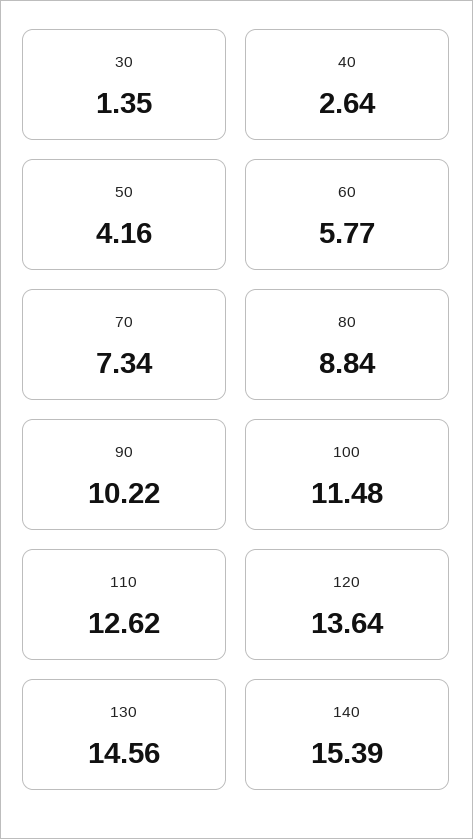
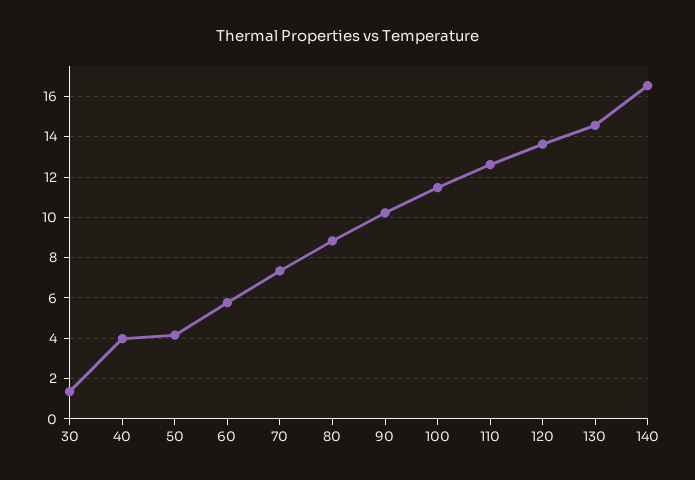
40: 2.64 -> 4
140: 15.39 -> 16.5

